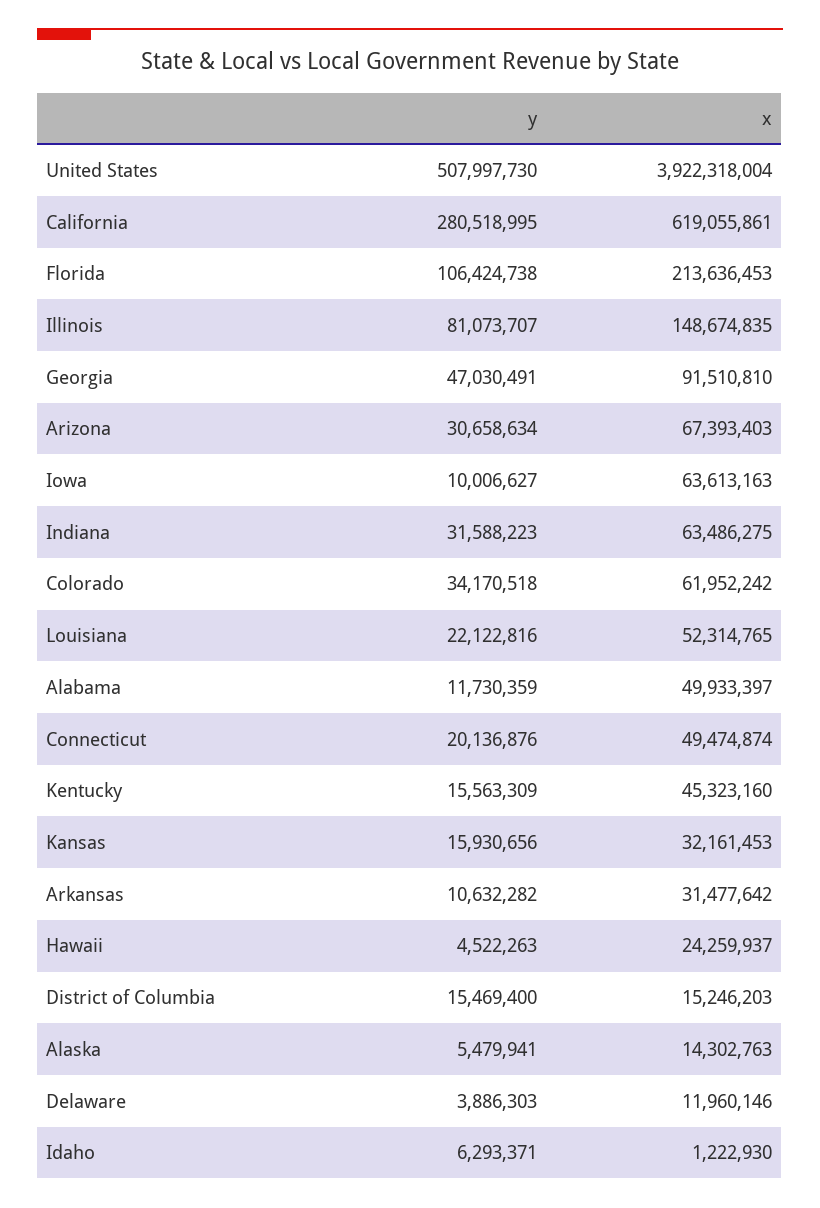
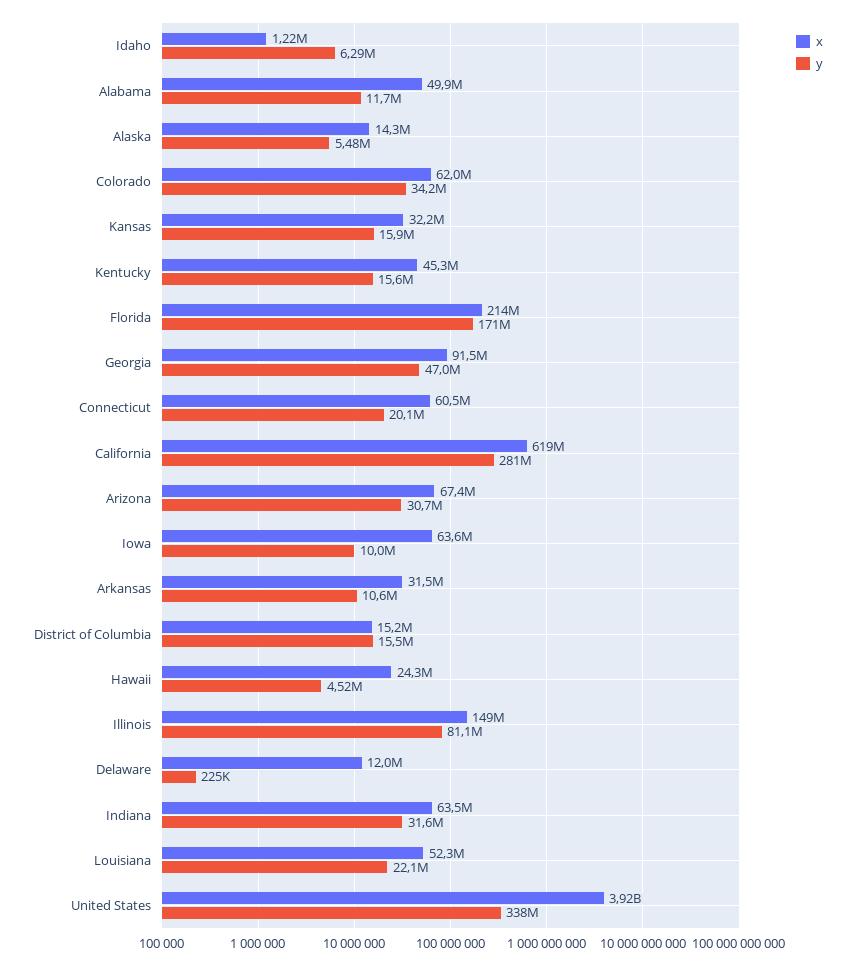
y, United States: 507997730 -> 338000000
y, Florida: 106424738 -> 171000000
x, Connecticut: 49474874 -> 60500000
y, Delaware: 3886303 -> 225000

